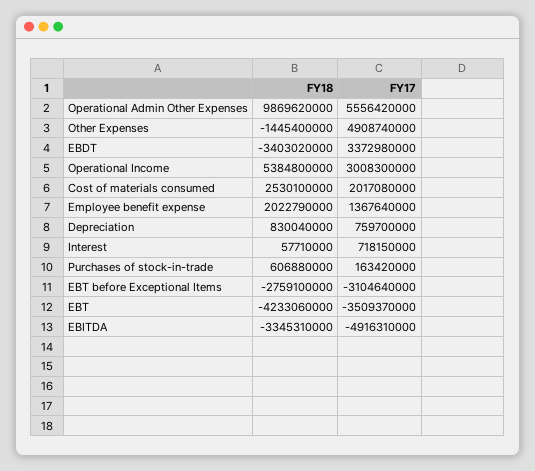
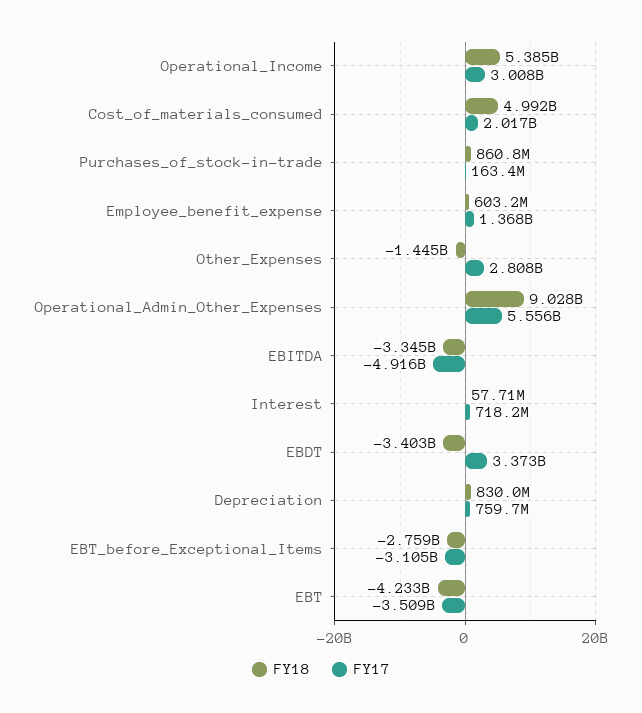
FY18, Operational Admin Other Expenses: 9869620000 -> 9028000000
FY17, Other Expenses: 4908740000 -> 2808000000
FY18, Cost of materials consumed: 2530100000 -> 4992000000
FY18, Employee benefit expense: 2022790000 -> 603200000
FY18, Purchases of stock-in-trade: 606880000 -> 860800000

